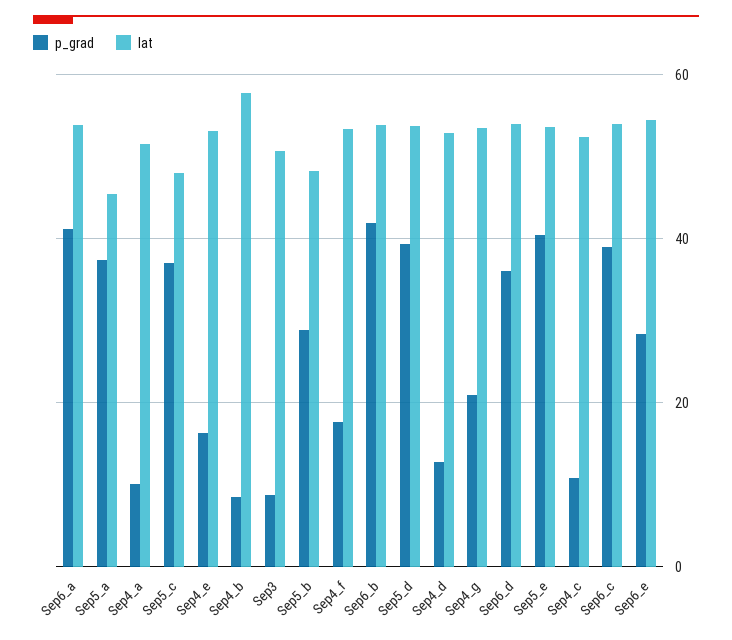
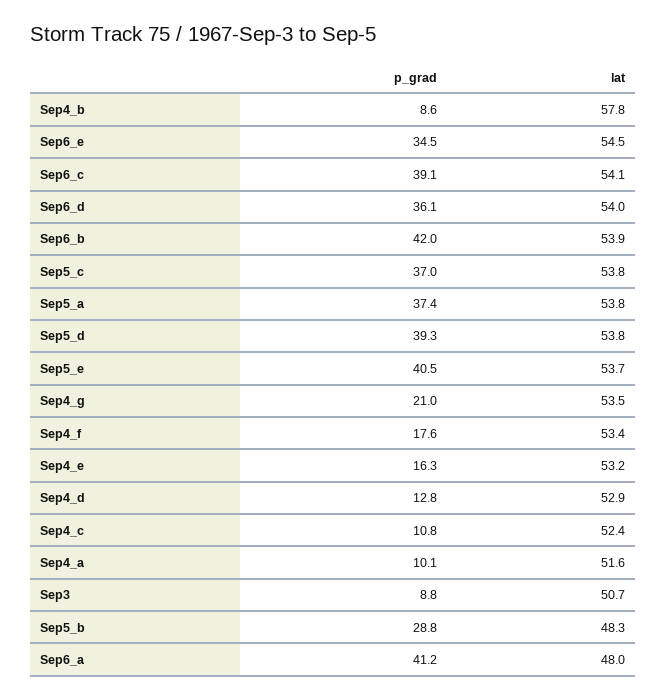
lat, Sep6_a: 54 -> 48
lat, Sep5_a: 46 -> 53.8
lat, Sep5_c: 48 -> 53.8
p_grad, Sep6_e: 28 -> 34.5

